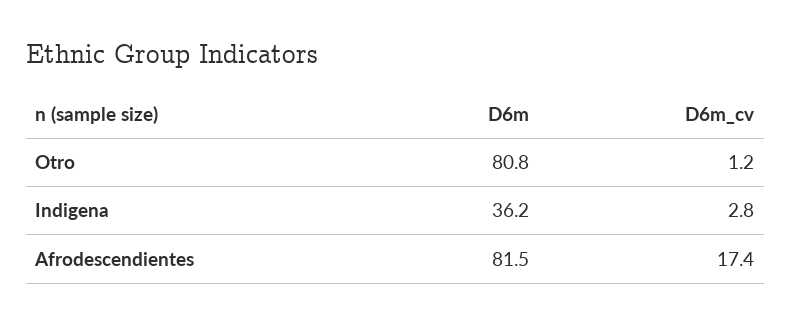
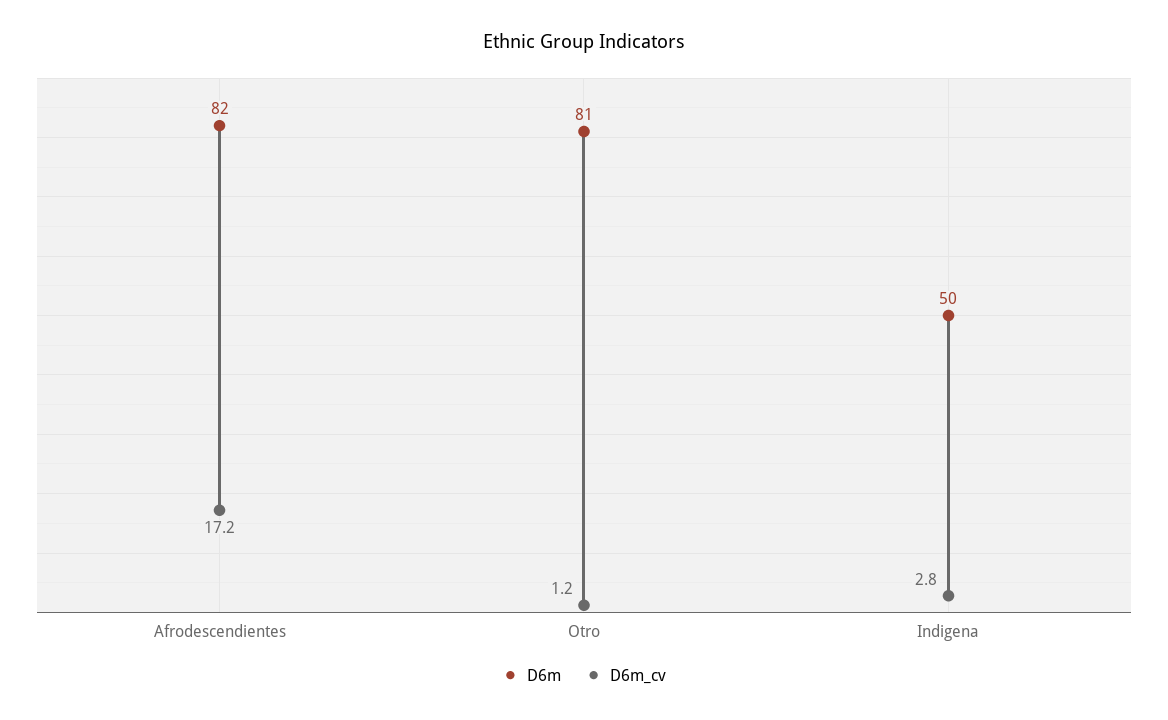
D6m, Indigena: 36.2 -> 50
D6m_cv, Afrodescendientes: 17.4 -> 17.2

